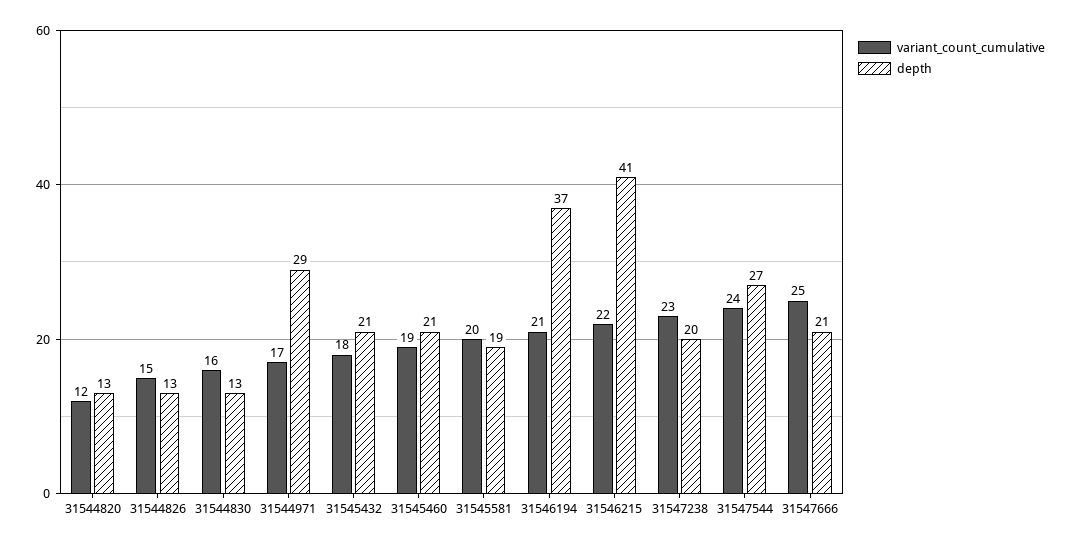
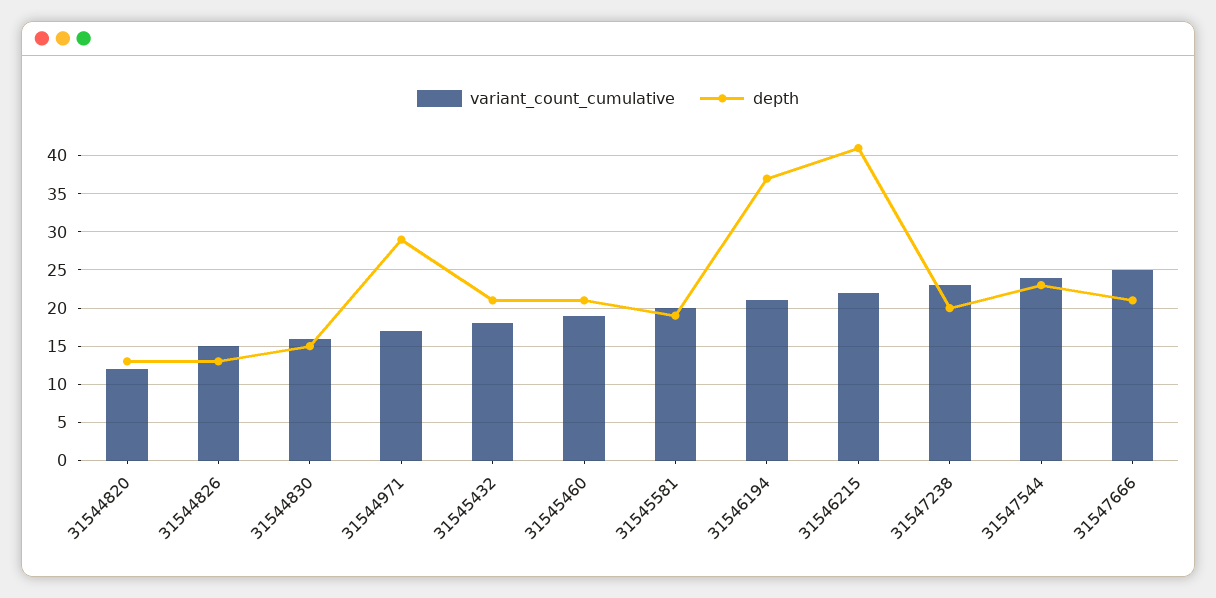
depth, 31544830: 13 -> 15
depth, 31547544: 27 -> 23

